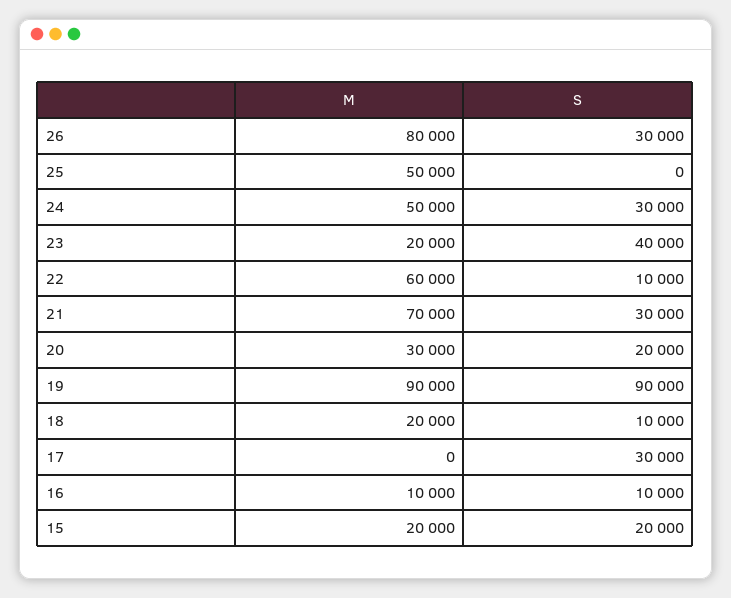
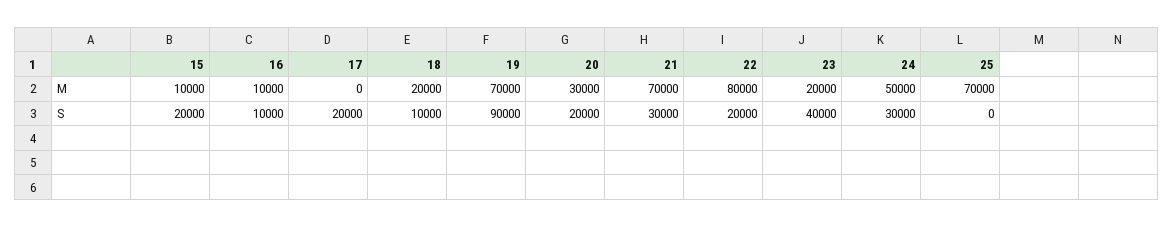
M, 26: 80000 -> none
S, 26: 30000 -> none
M, 25: 50000 -> 70000
M, 22: 60000 -> 80000
S, 22: 10000 -> 20000
M, 19: 90000 -> 70000
S, 17: 30000 -> 20000
M, 15: 20000 -> 10000

